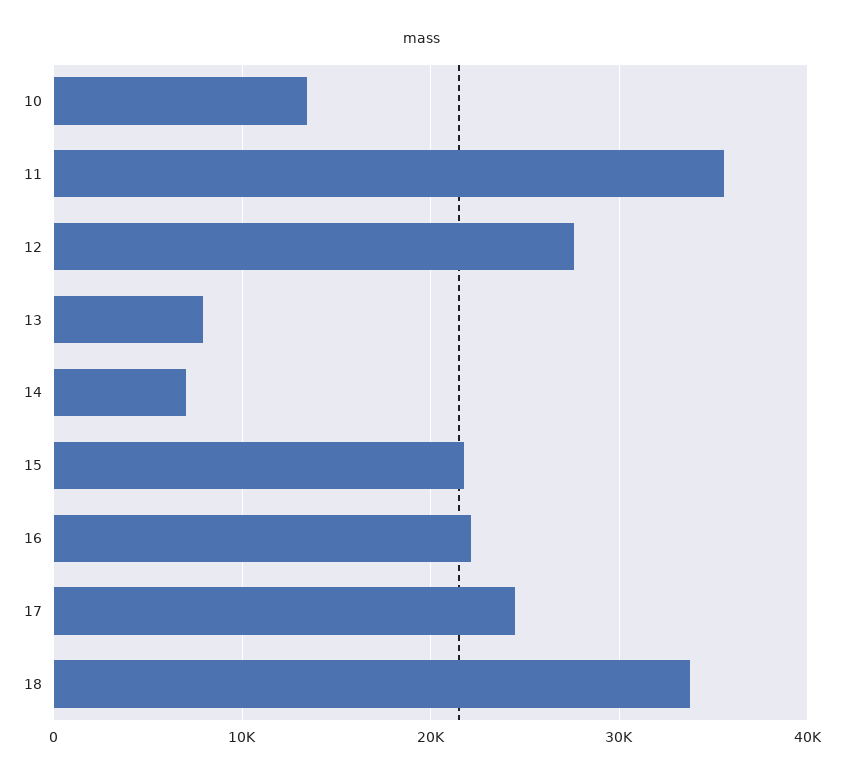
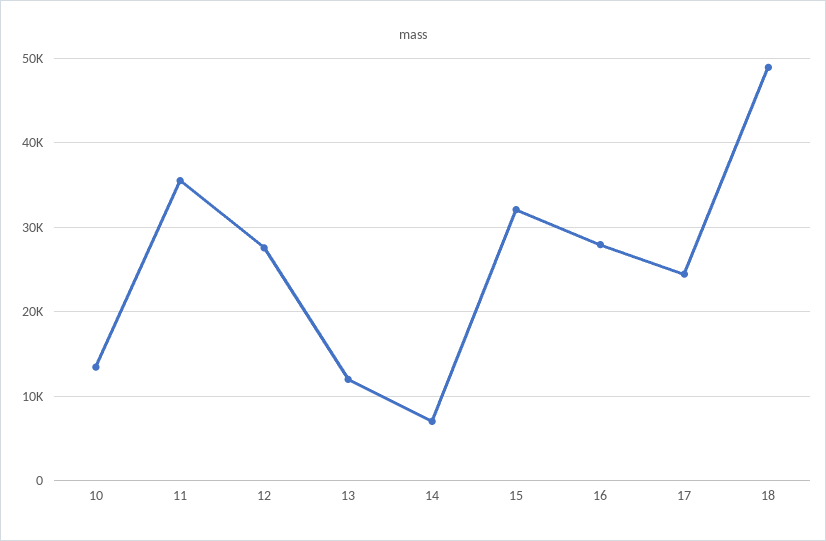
13: 8000 -> 12000
15: 22000 -> 32000
16: 22000 -> 28000
18: 34000 -> 49000

